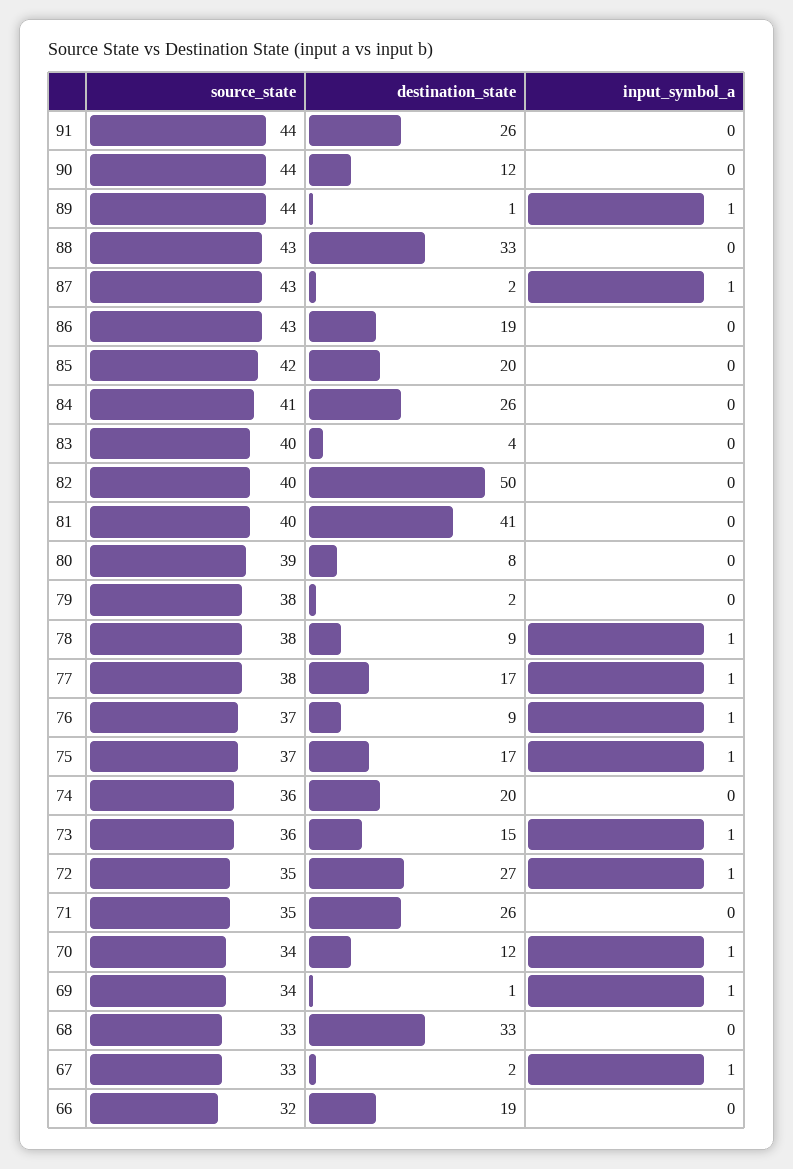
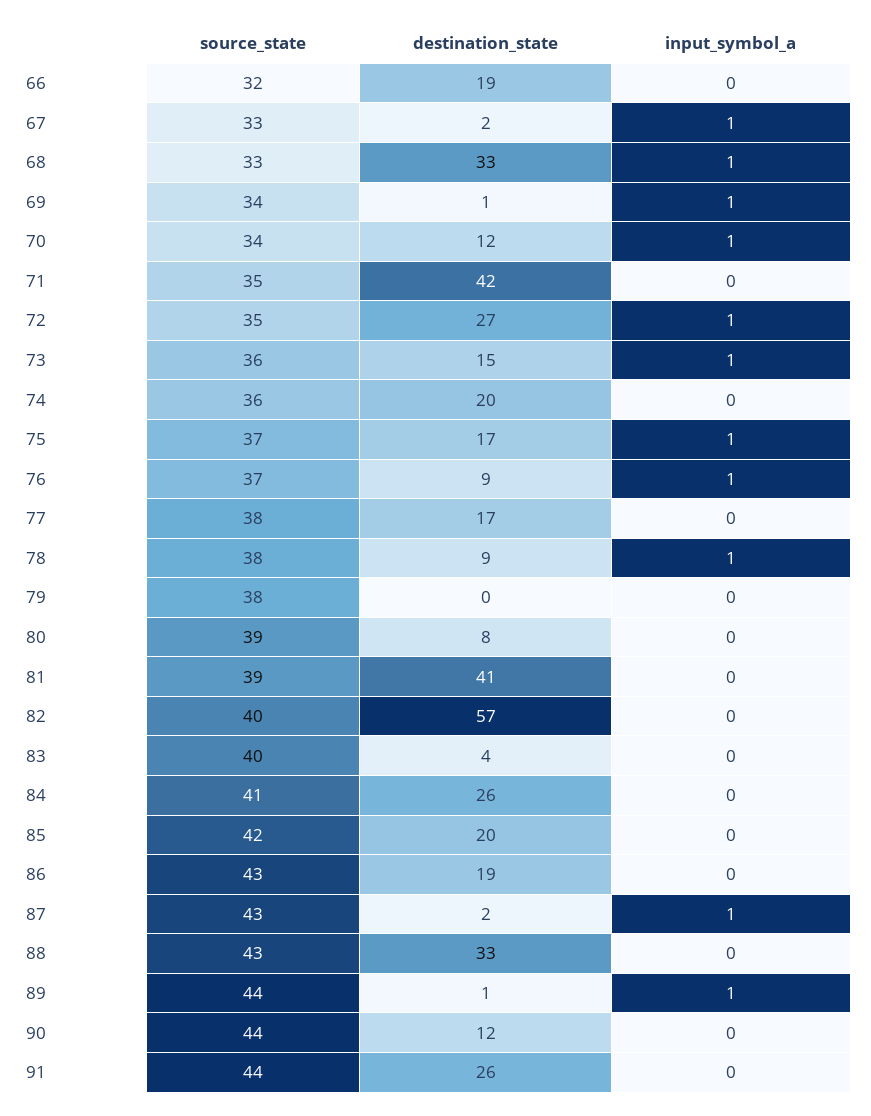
destination_state, 82: 50 -> 57
source_state, 81: 40 -> 39
destination_state, 79: 2 -> 0
input_symbol_a, 77: 1 -> 0
destination_state, 71: 26 -> 42
input_symbol_a, 68: 0 -> 1

